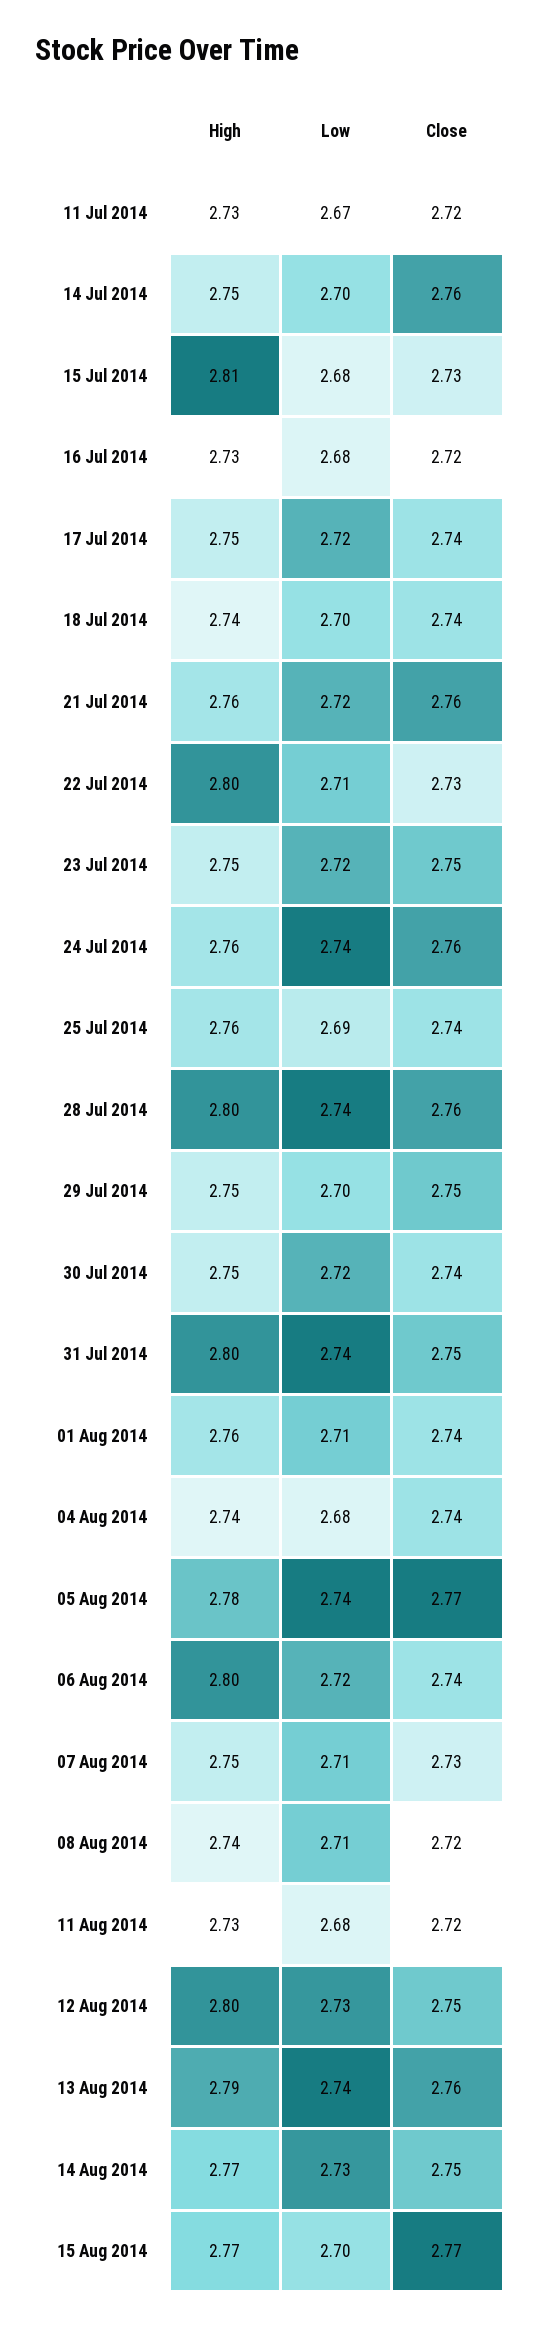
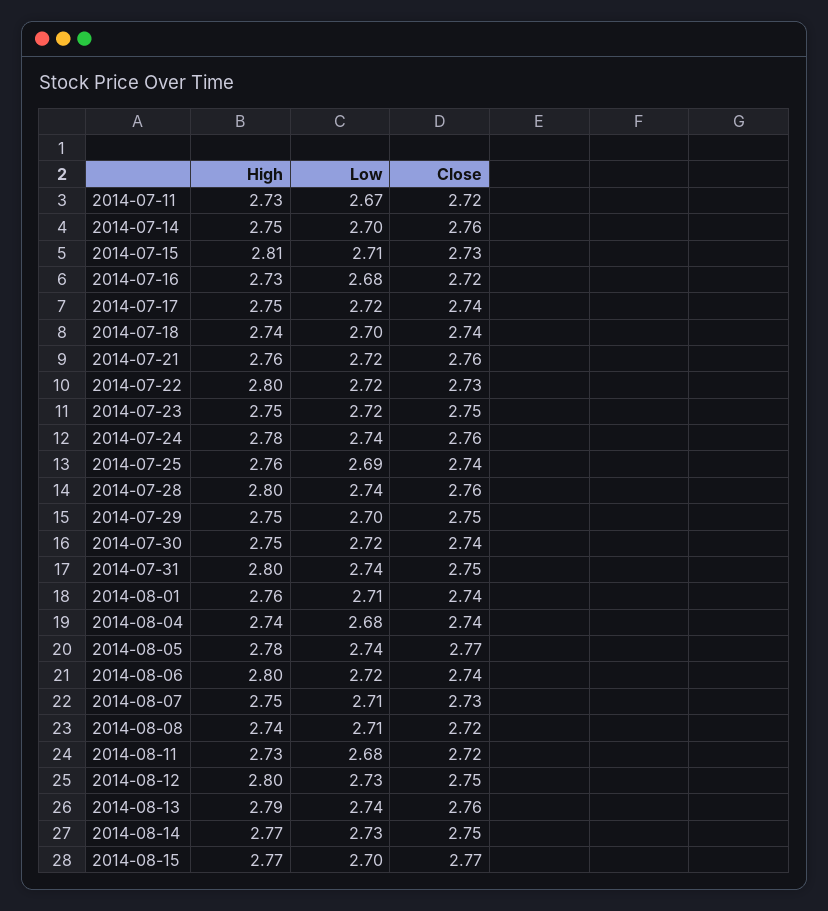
Low, 15 Jul 2014: 2.68 -> 2.71
Low, 22 Jul 2014: 2.71 -> 2.72
High, 24 Jul 2014: 2.76 -> 2.78

